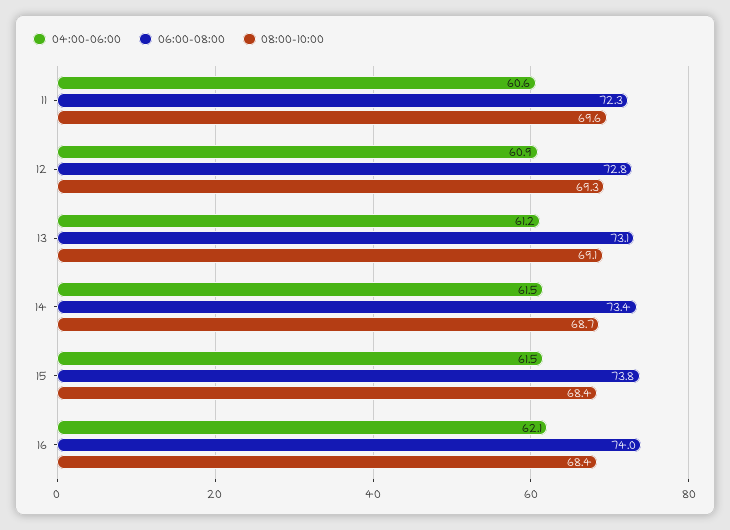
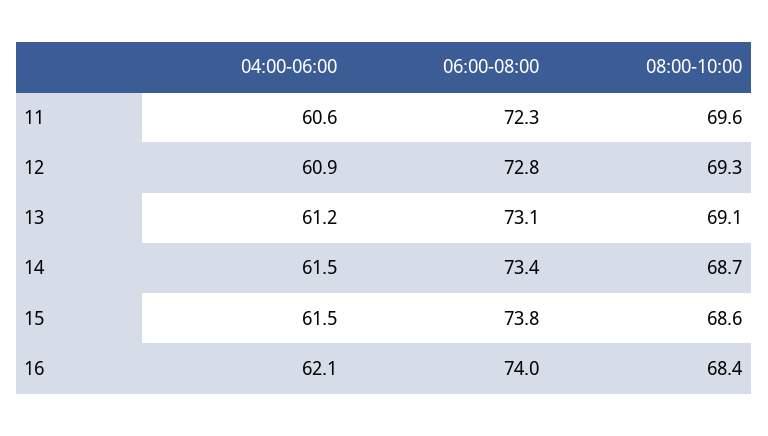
08:00-10:00, 15: 68.4 -> 68.6

